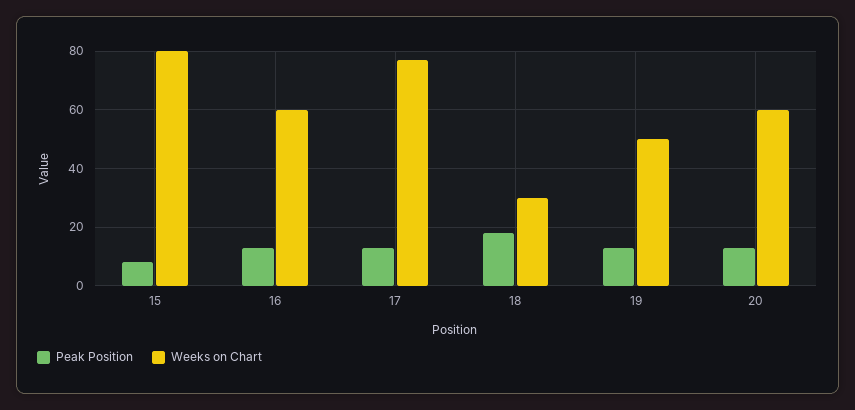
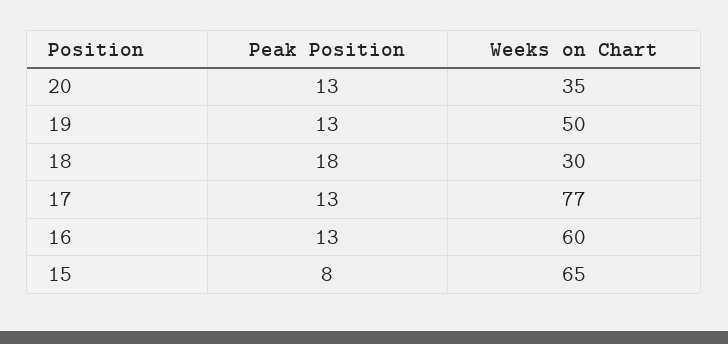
Weeks on Chart, 15: 80 -> 65
Weeks on Chart, 20: 60 -> 35

